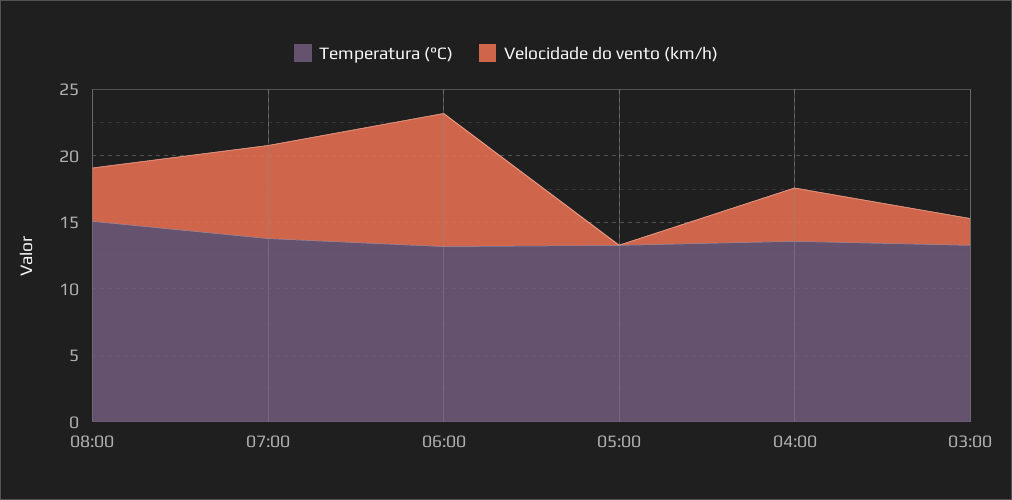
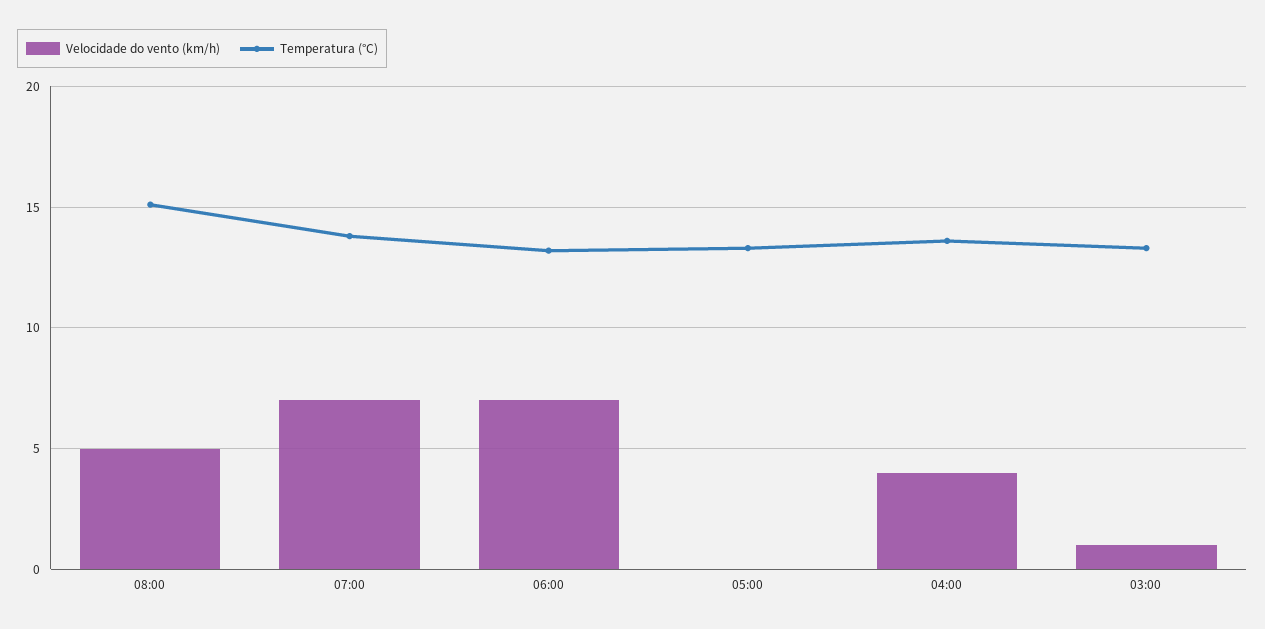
Velocidade do vento (km/h), 08:00: 4 -> 5
Velocidade do vento (km/h), 06:00: 10 -> 7
Velocidade do vento (km/h), 03:00: 2 -> 1

